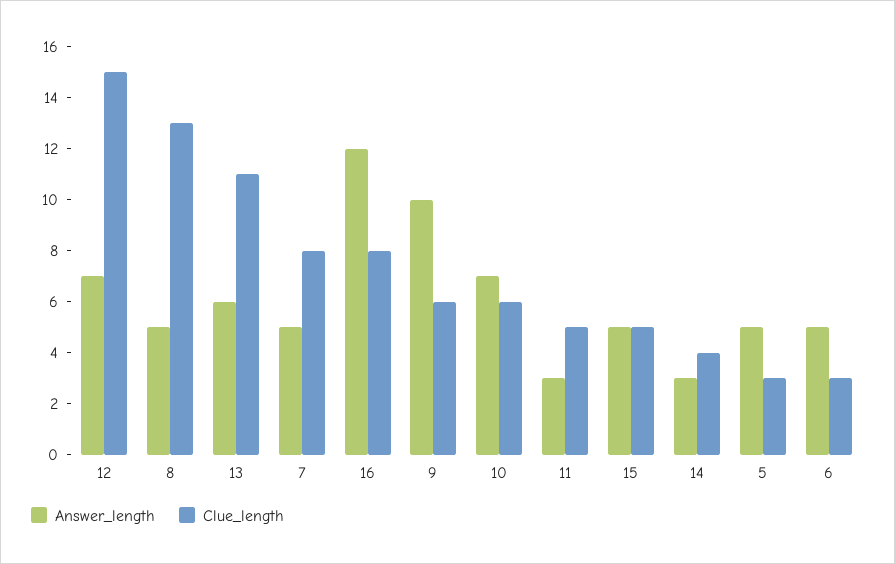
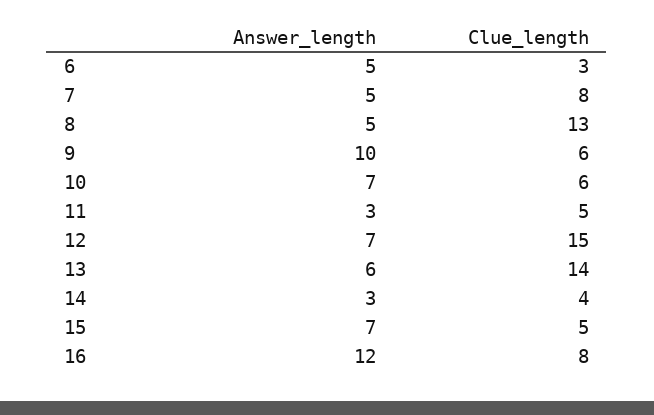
Clue_length, 13: 11 -> 14
Answer_length, 15: 5 -> 7
Answer_length, 5: 5 -> none
Clue_length, 5: 3 -> none

